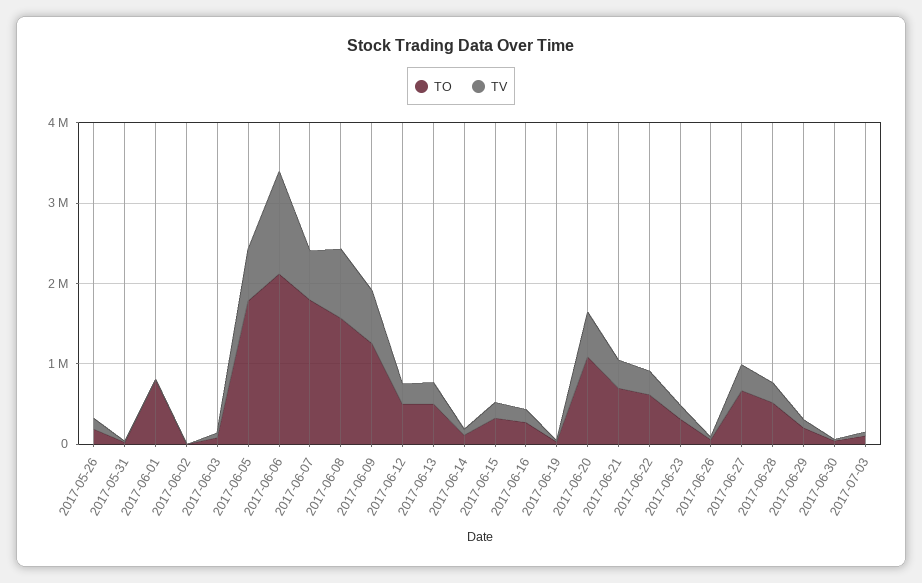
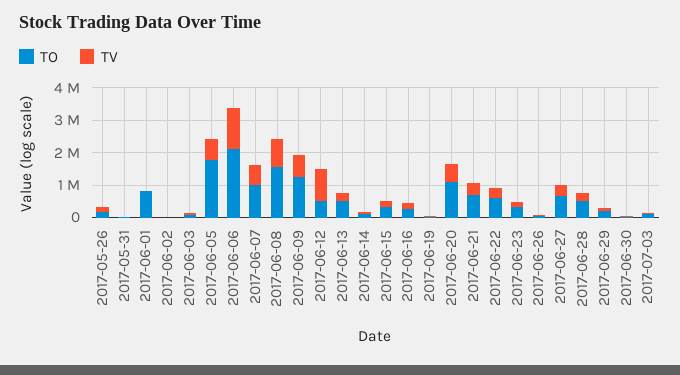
TO, 2017-06-07: 1800000 -> 1000000
TV, 2017-06-12: 200000 -> 1000000

